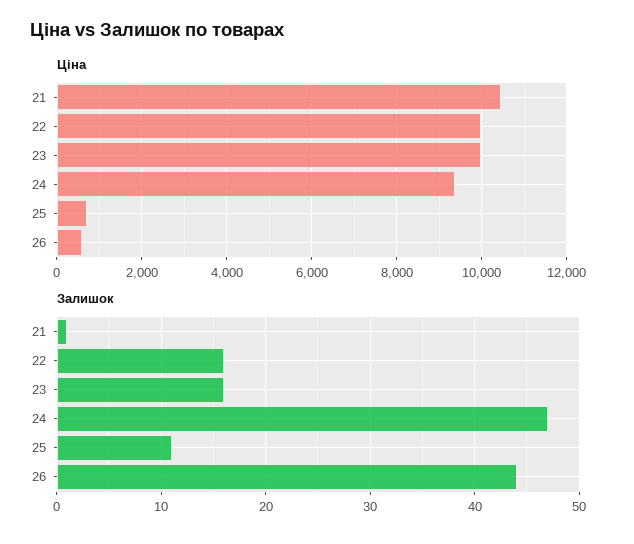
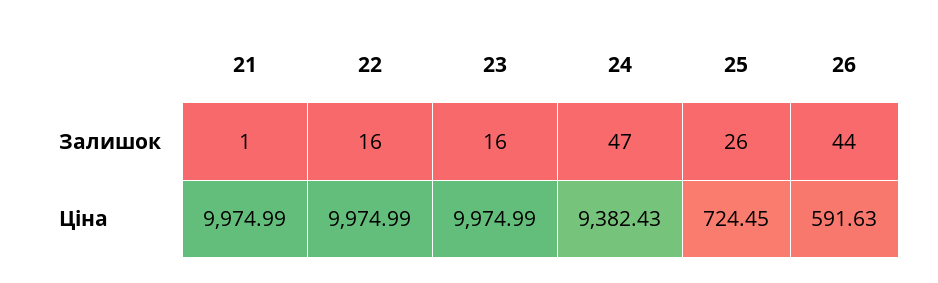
Ціна, 21: 10400 -> 9974.99
Залишок, 25: 11 -> 26

